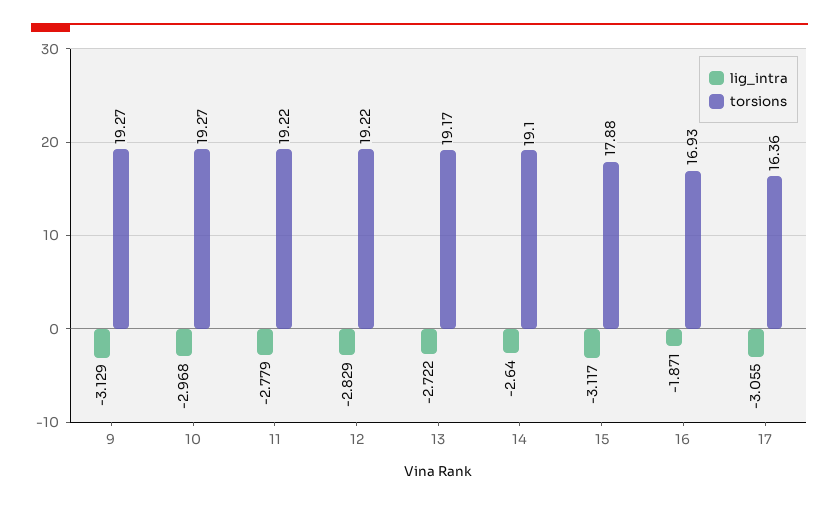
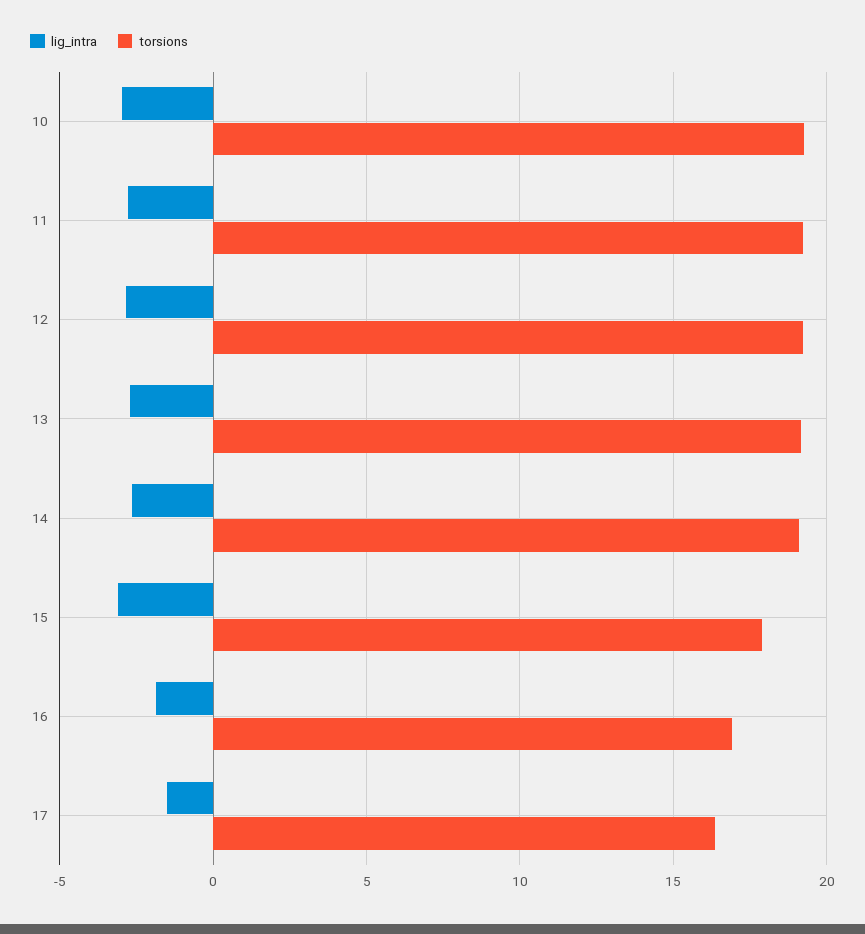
lig_intra, 9: -3.129 -> none
torsions, 9: 19.27 -> none
lig_intra, 17: -3.055 -> -1.5

